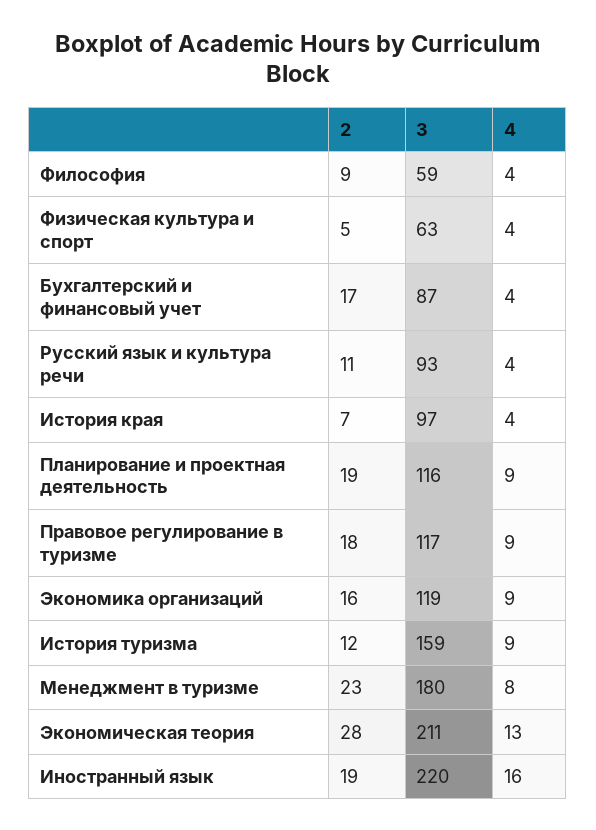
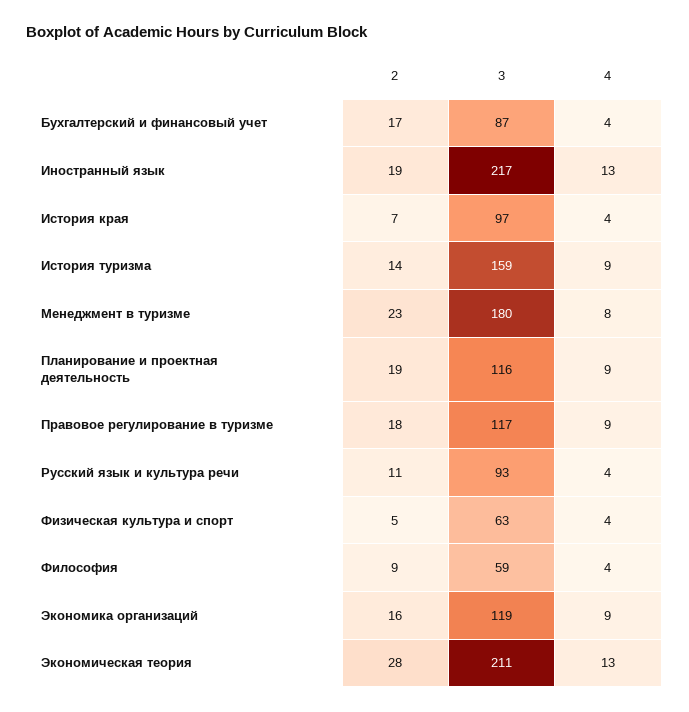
2, История туризма: 12 -> 14
3, Иностранный язык: 220 -> 217
4, Иностранный язык: 16 -> 13

